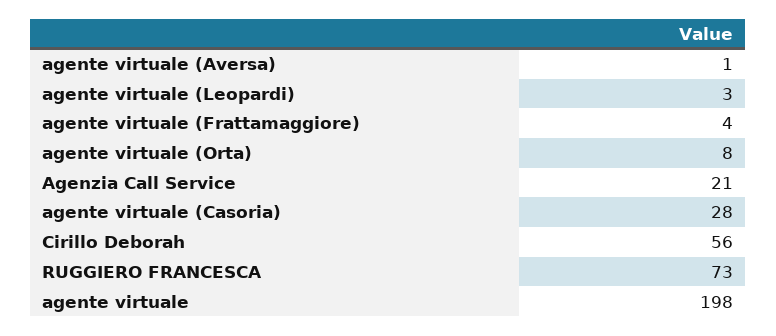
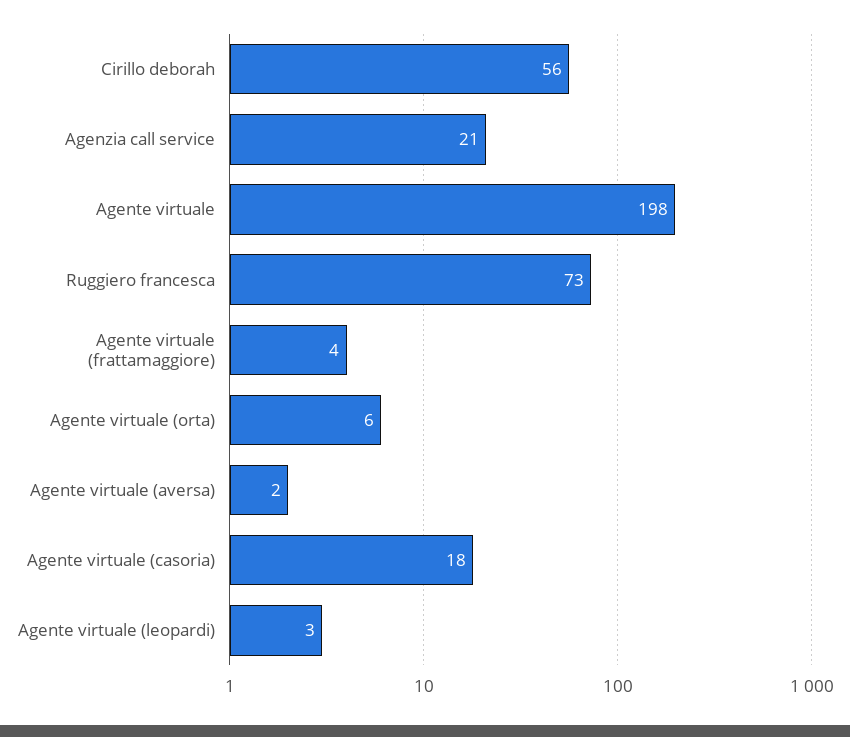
agente virtuale (Aversa): 1 -> 2
agente virtuale (Orta): 8 -> 6
agente virtuale (Casoria): 28 -> 18

